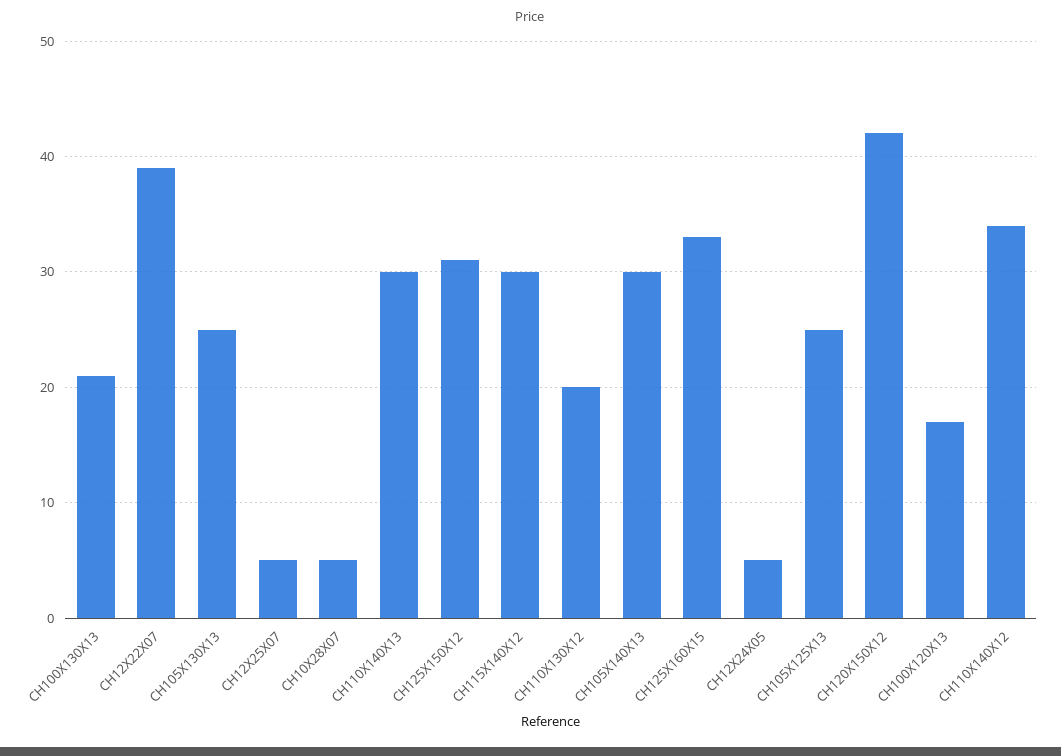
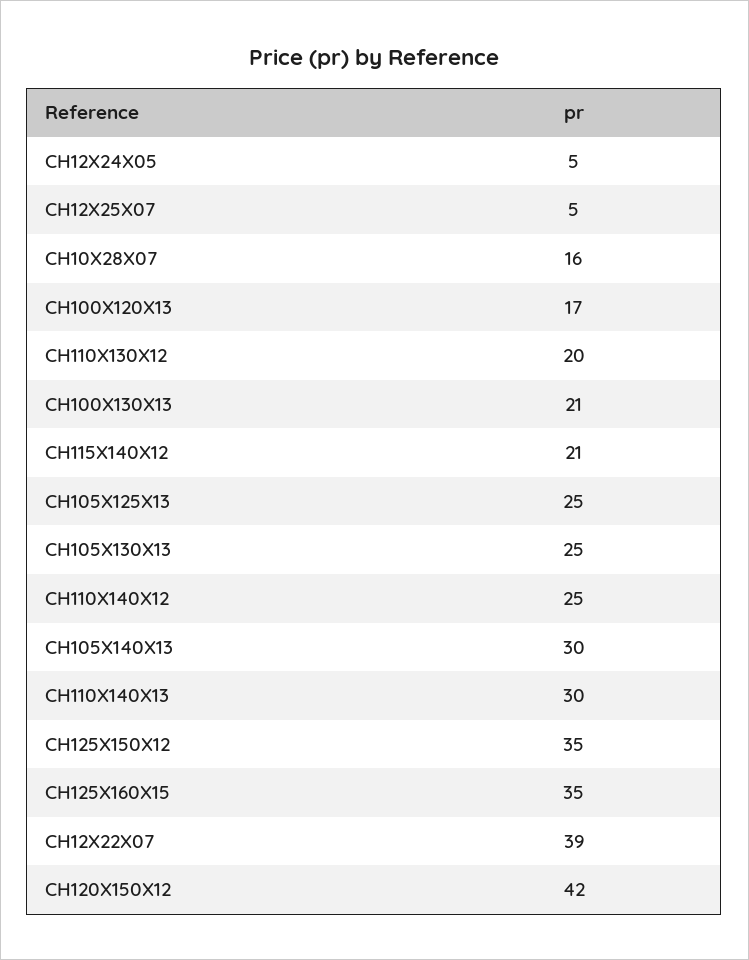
CH10X28X07: 5 -> 16
CH125X150X12: 31 -> 35
CH115X140X12: 30 -> 21
CH125X160X15: 33 -> 35
CH110X140X12: 34 -> 25

